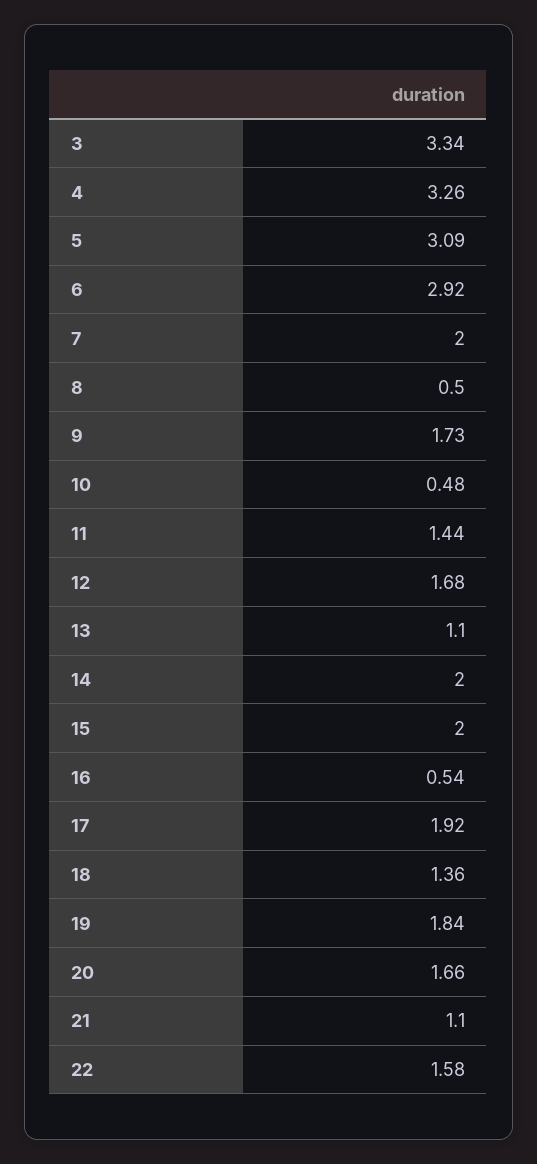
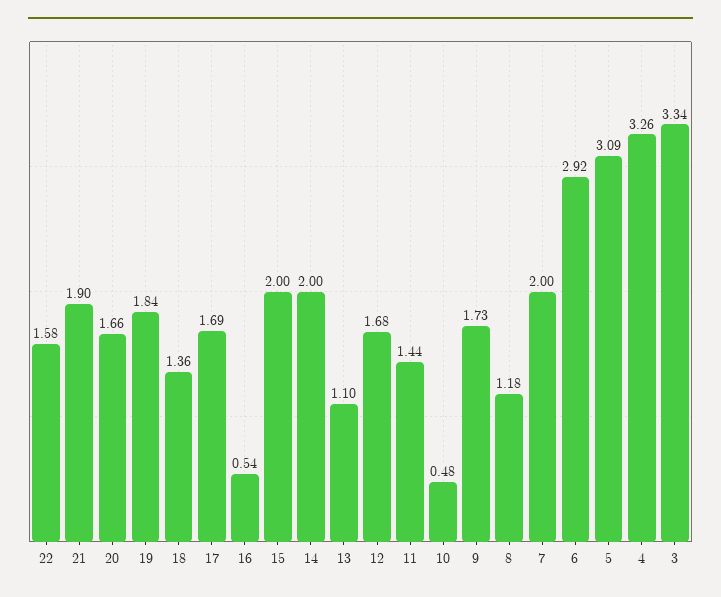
8: 0.5 -> 1.18
17: 1.92 -> 1.69
21: 1.1 -> 1.9

